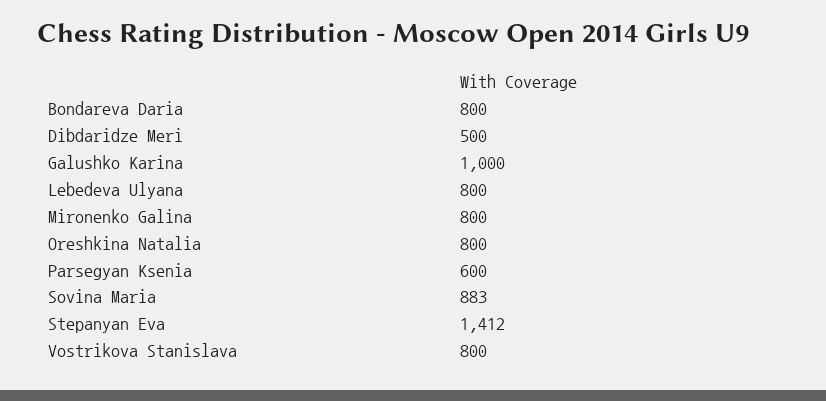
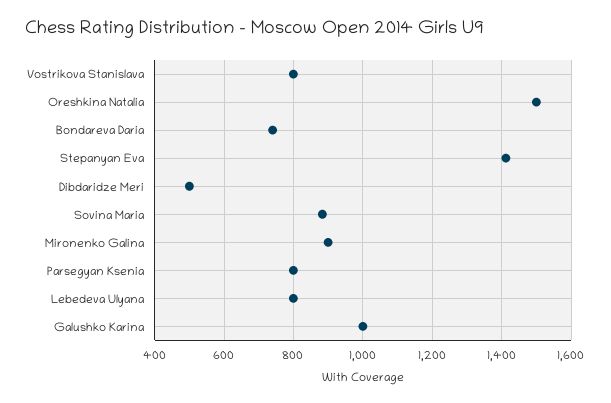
Bondareva Daria: 800 -> 740
Mironenko Galina: 800 -> 900
Oreshkina Natalia: 800 -> 1500
Parsegyan Ksenia: 600 -> 800

